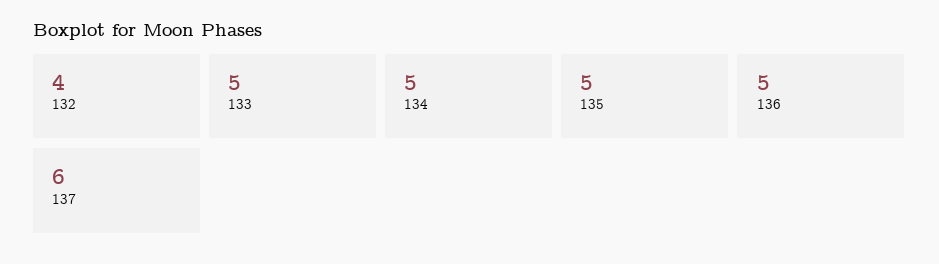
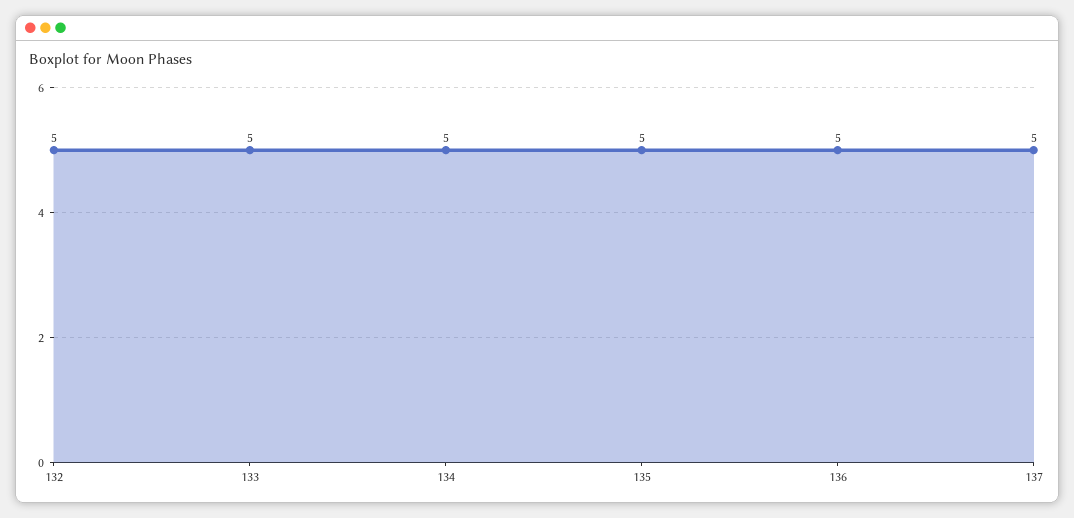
132: 4 -> 5
137: 6 -> 5

